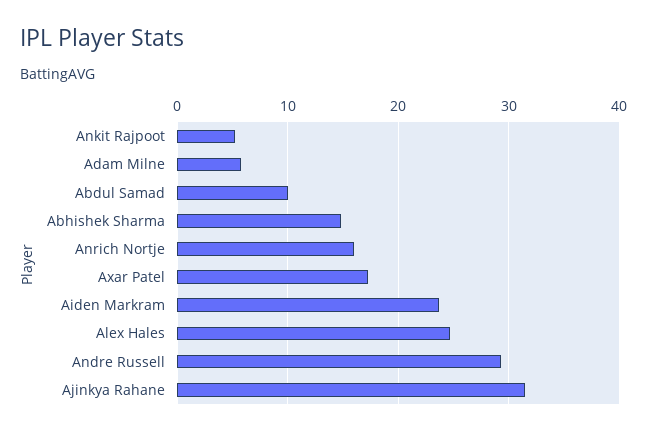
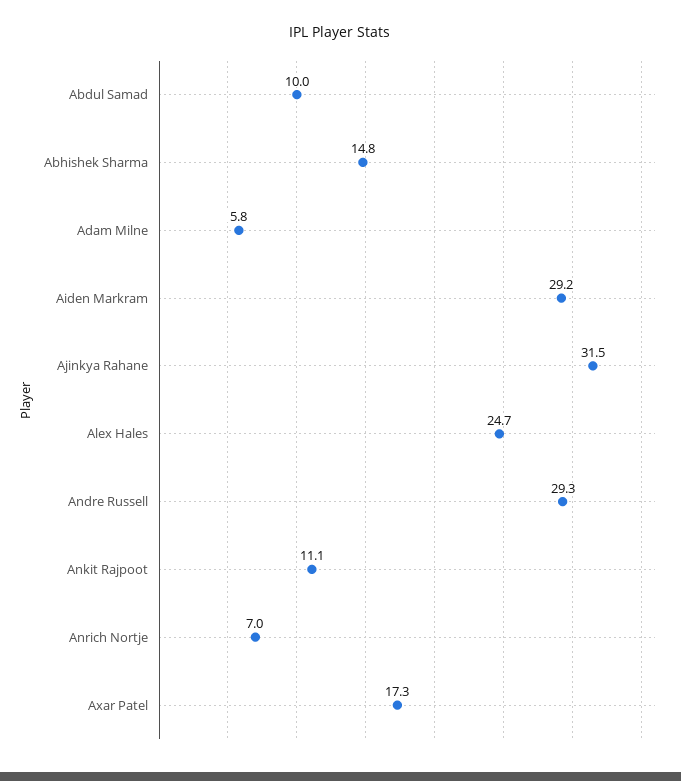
Ankit Rajpoot: 5 -> 11.1
Anrich Nortje: 16 -> 7
Aiden Markram: 24 -> 29.2

